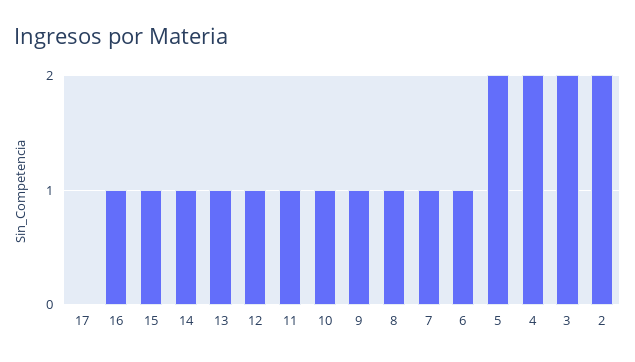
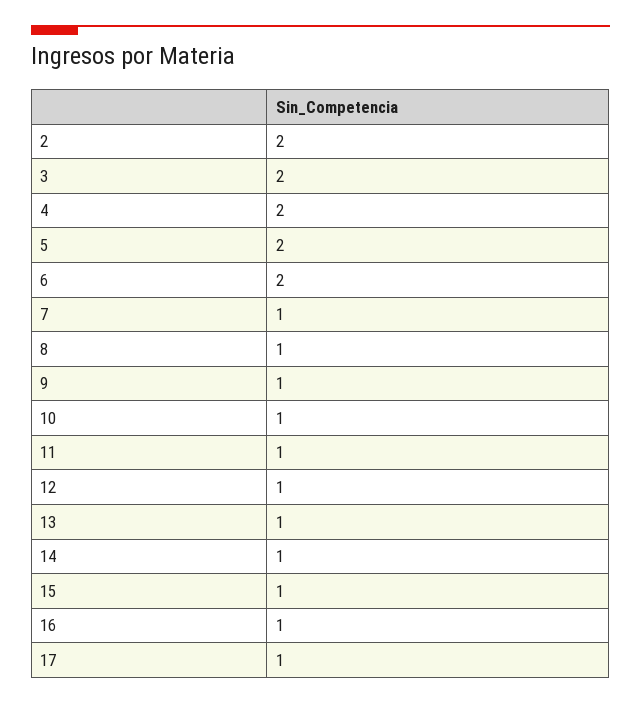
17: 0 -> 1
6: 1 -> 2

